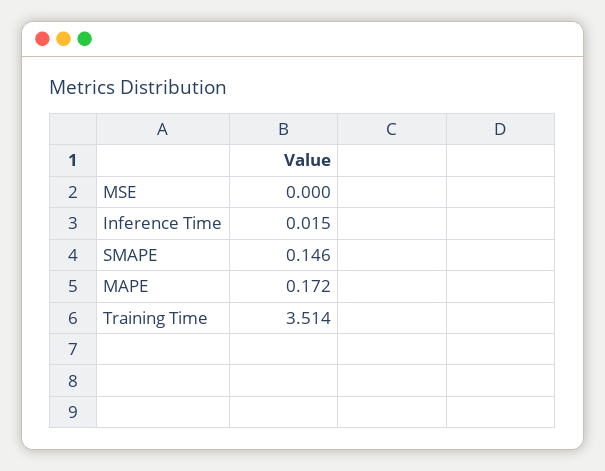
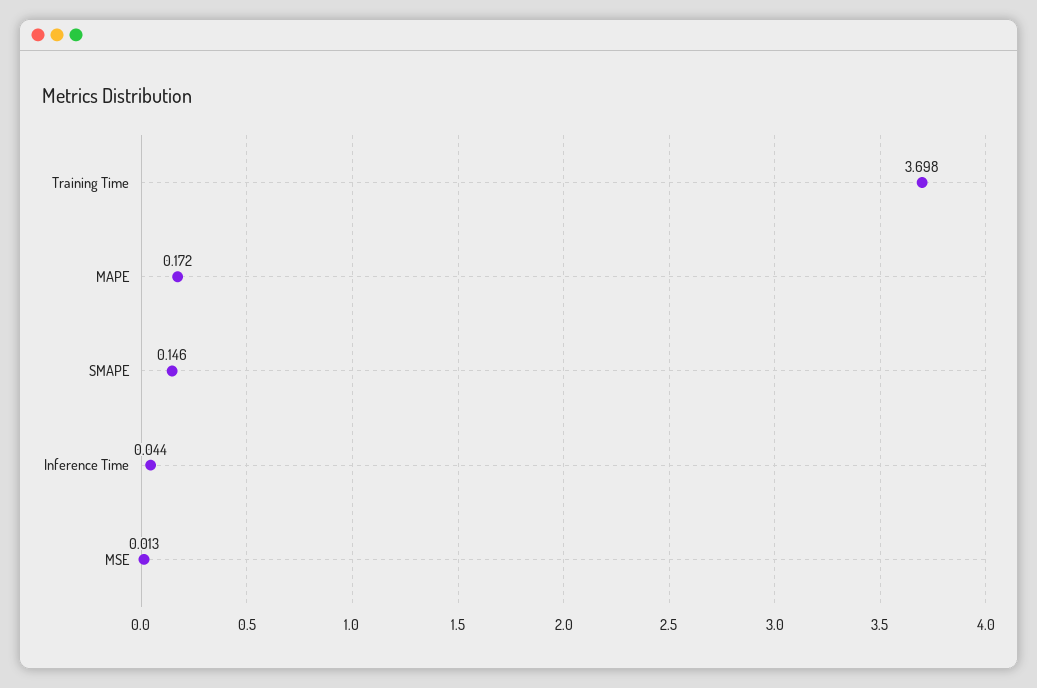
MSE: 0 -> 0.013
Inference Time: 0.015 -> 0.044
Training Time: 3.514 -> 3.698

